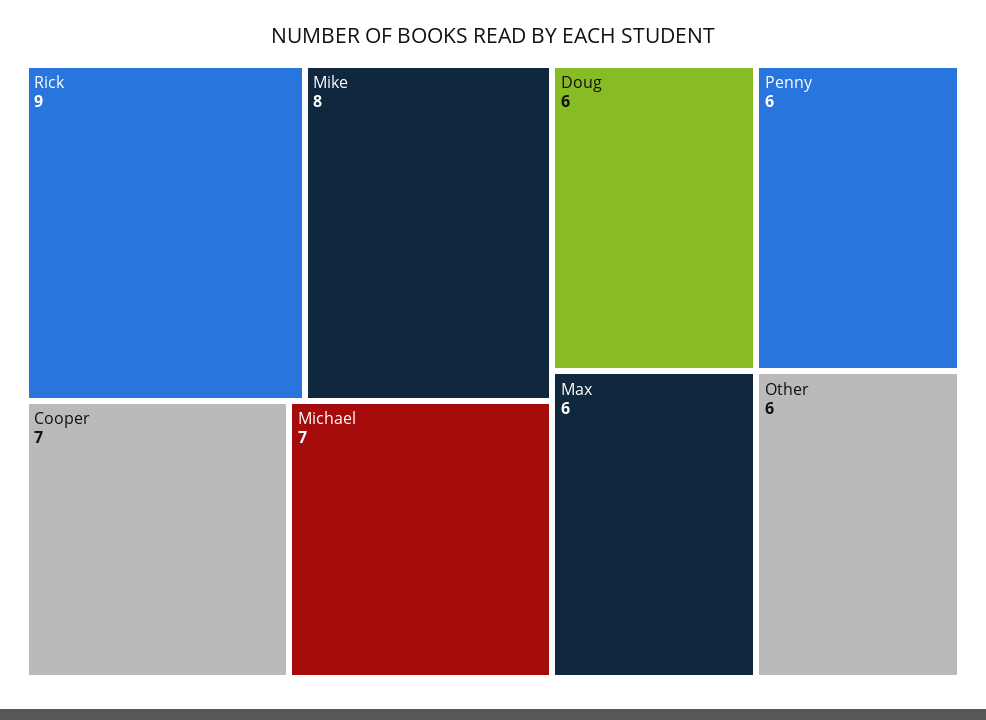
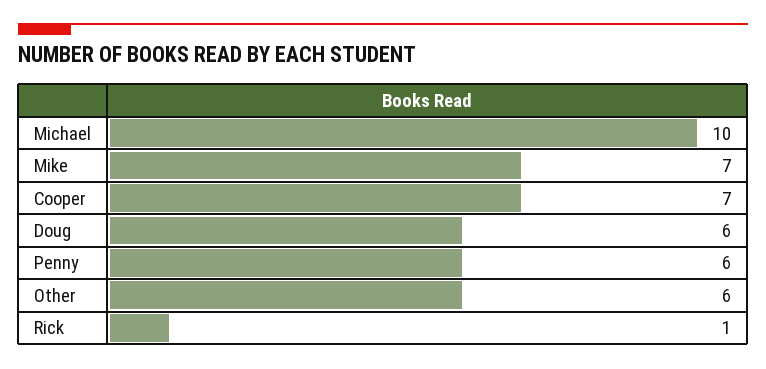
Rick: 9 -> 1
Mike: 8 -> 7
Michael: 7 -> 10
Max: 6 -> none

